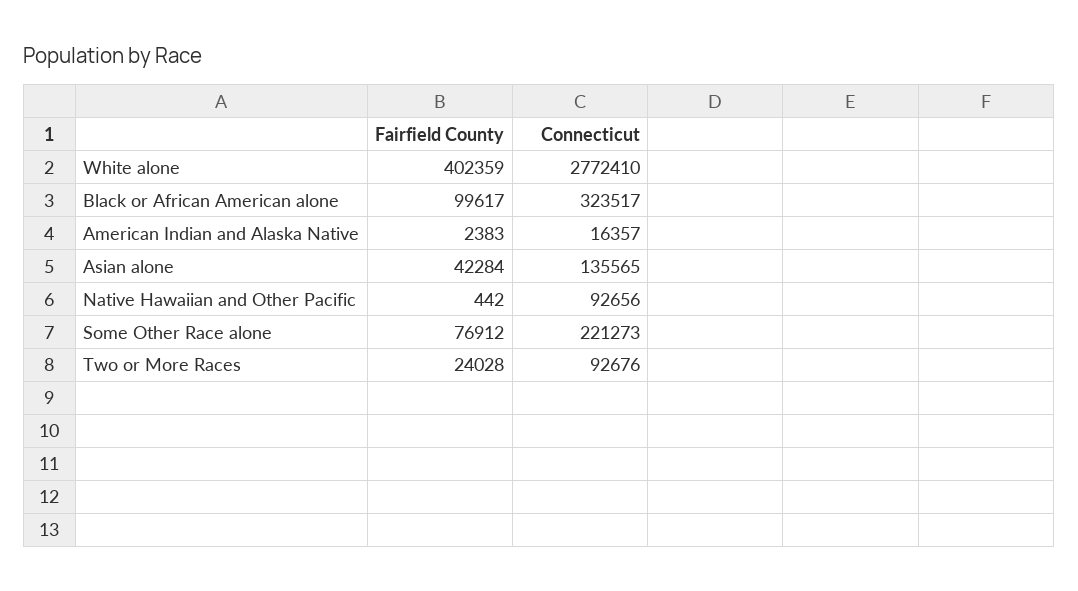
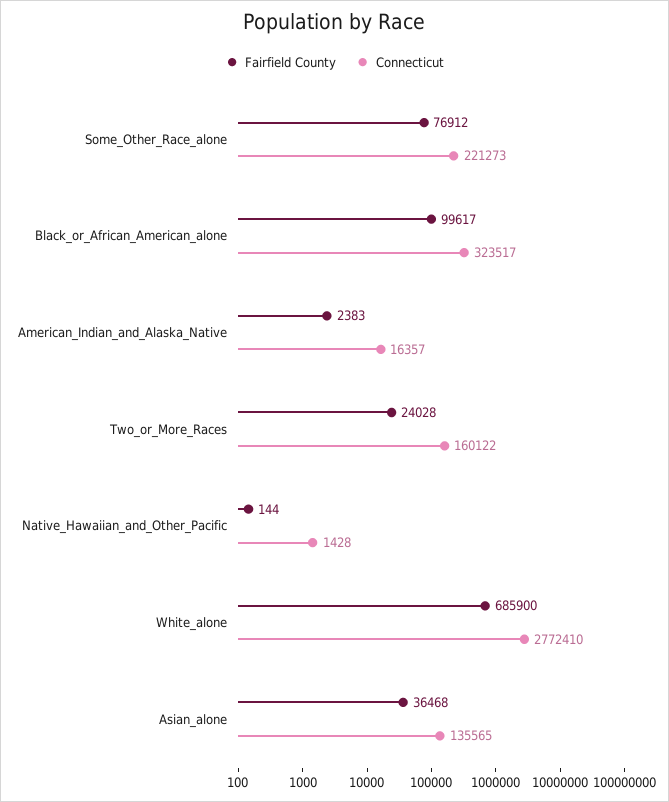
Fairfield County, White alone: 402359 -> 685900
Fairfield County, Asian alone: 42284 -> 36468
Fairfield County, Native Hawaiian and Other Pacific: 442 -> 144
Connecticut, Native Hawaiian and Other Pacific: 92656 -> 1428
Connecticut, Two or More Races: 92676 -> 160122

